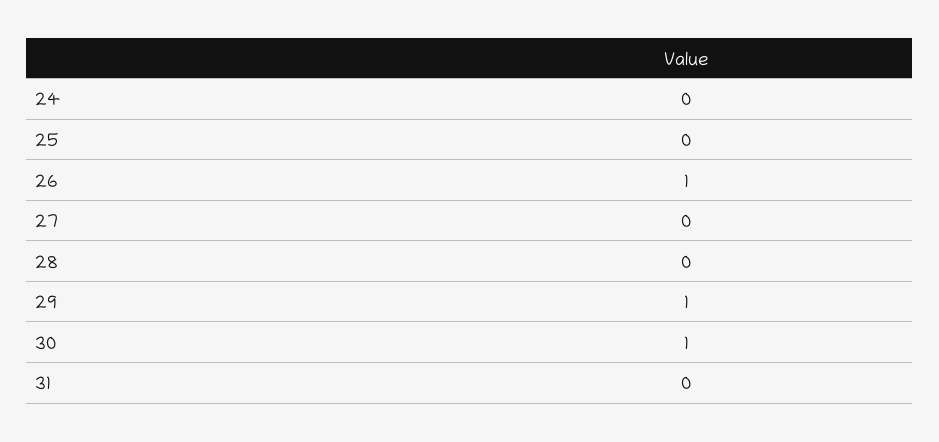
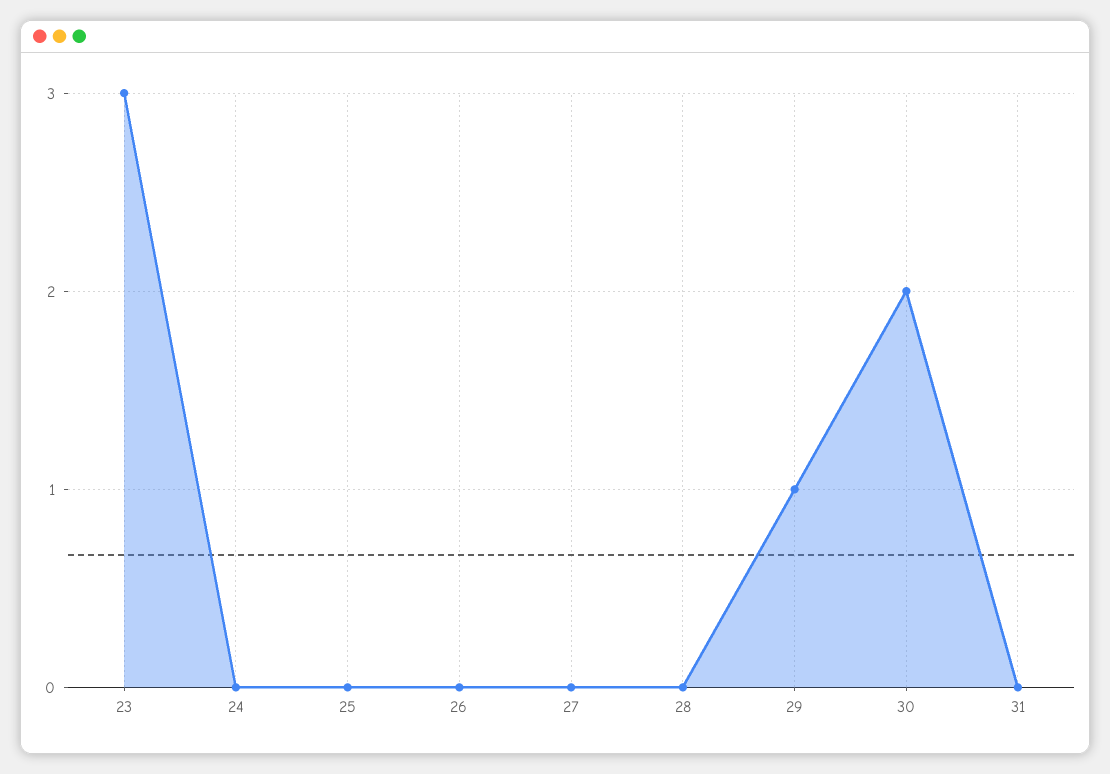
26: 1 -> 0
30: 1 -> 2
23: none -> 3

